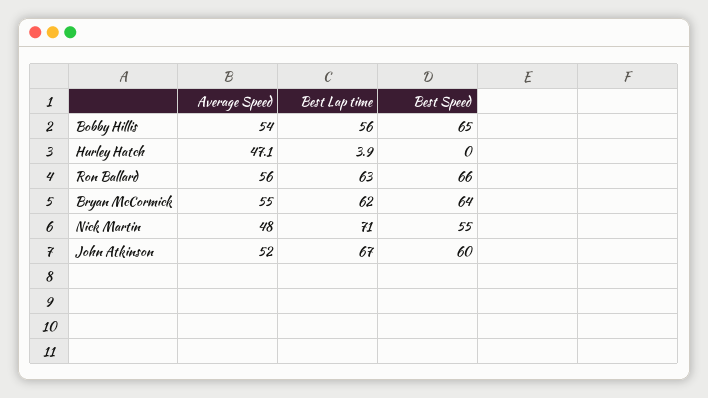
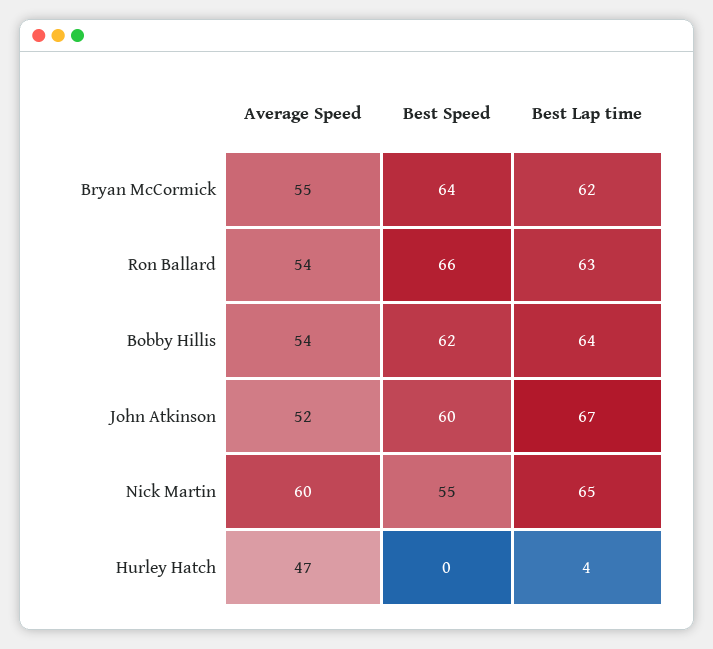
Best Lap time, Bobby Hillis: 56 -> 64
Best Speed, Bobby Hillis: 65 -> 62
Average Speed, Ron Ballard: 56 -> 54
Average Speed, Nick Martin: 48 -> 60
Best Lap time, Nick Martin: 71 -> 65

